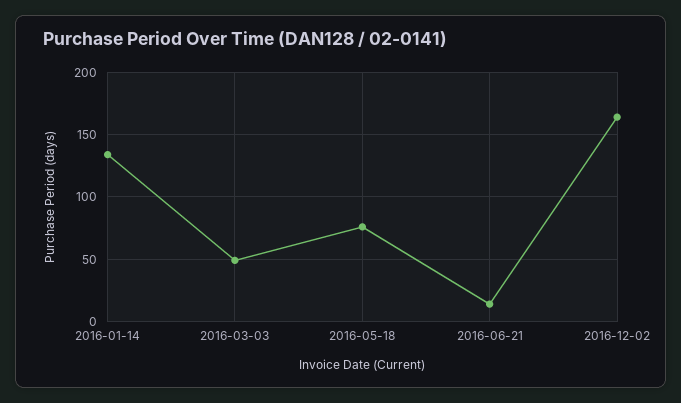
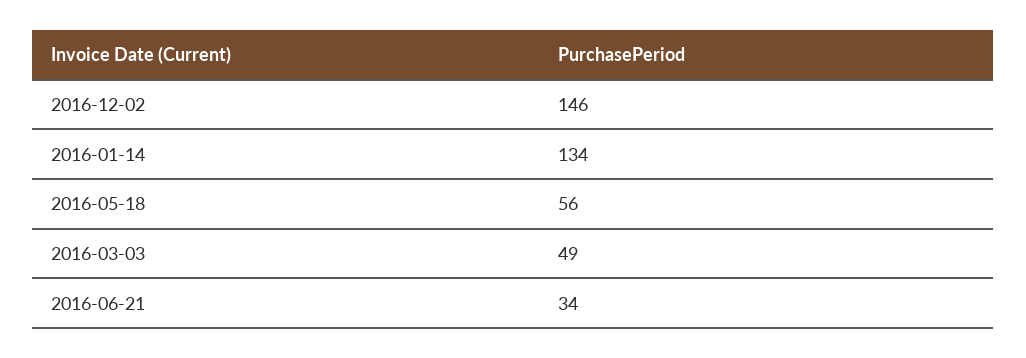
2016-05-18: 75 -> 56
2016-06-21: 15 -> 34
2016-12-02: 165 -> 146

